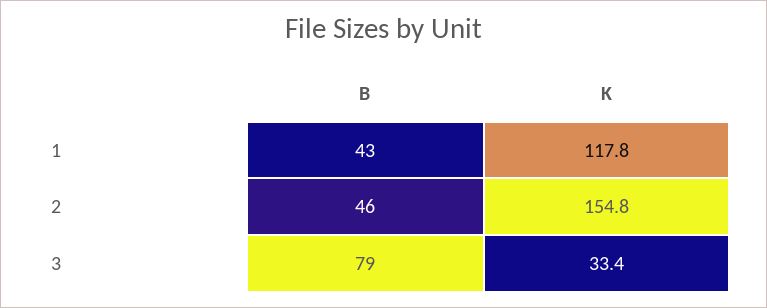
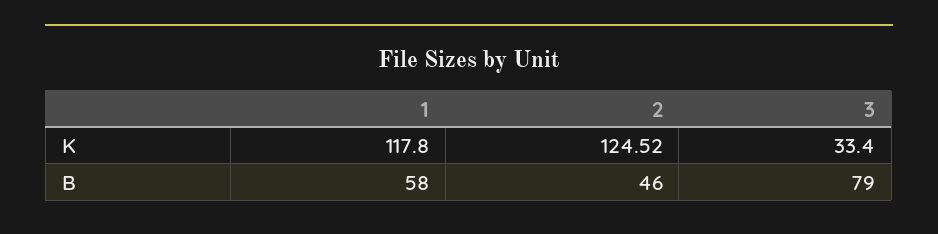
B, 1: 43 -> 58
K, 2: 154.8 -> 124.52

